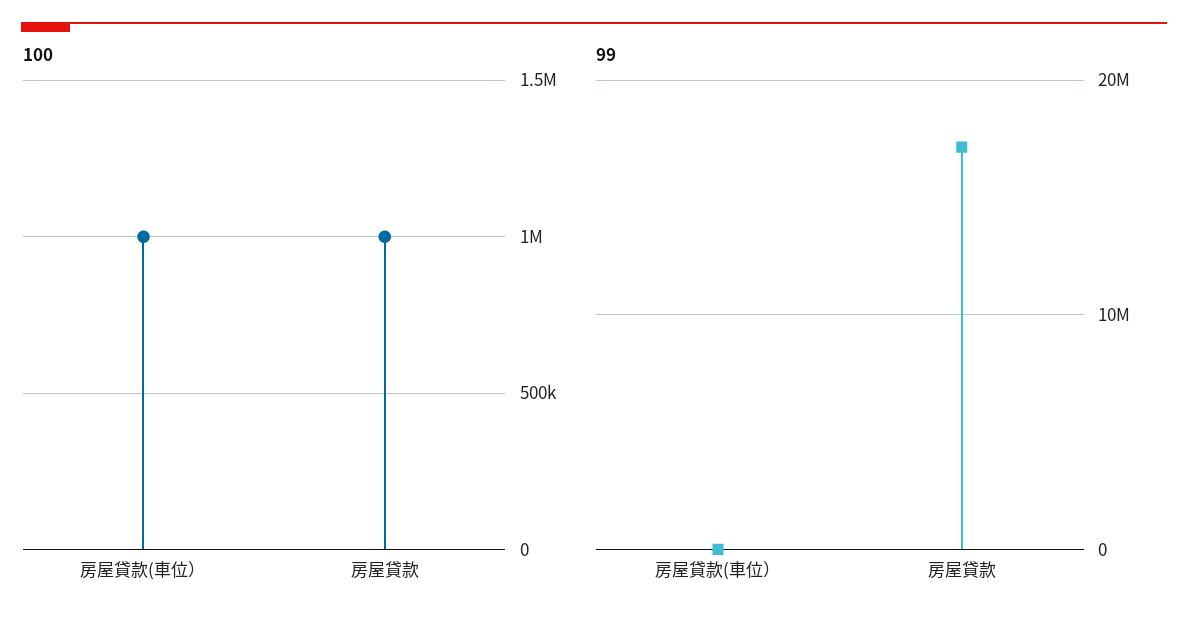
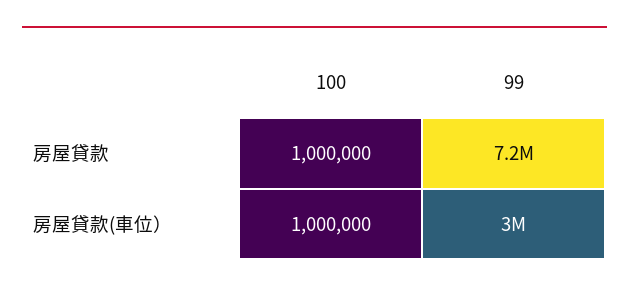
99, 房屋貸款(車位）: 0 -> 3000000
99, 房屋貸款: 17000000 -> 7200000

